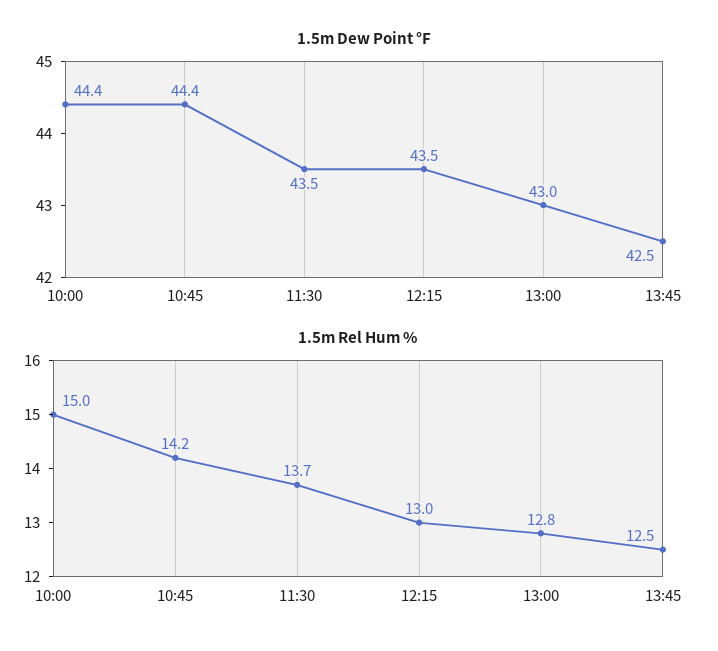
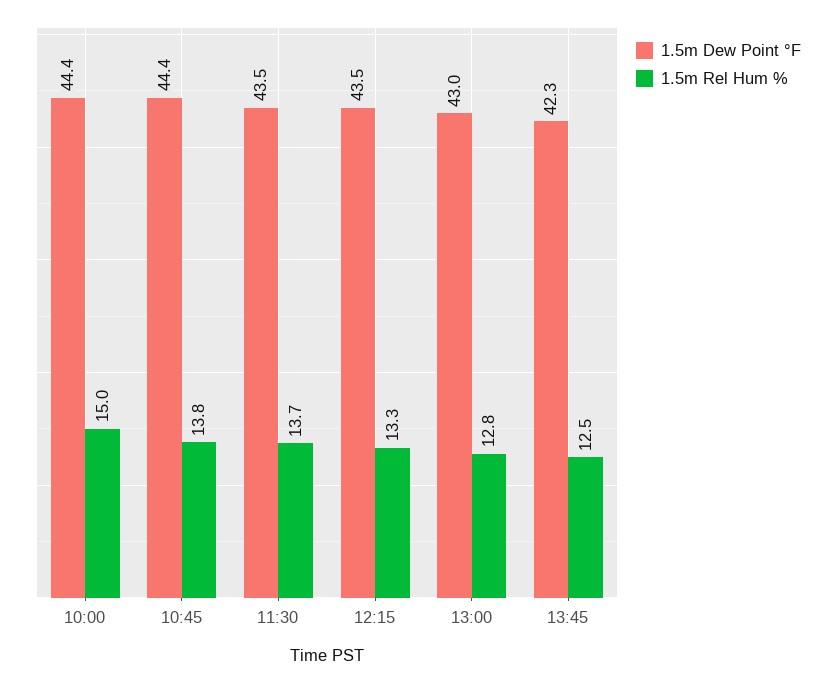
1.5m Dew Point °F, 13:45: 42.5 -> 42.3
1.5m Rel Hum %, 10:45: 14.2 -> 13.8
1.5m Rel Hum %, 12:15: 13 -> 13.3

